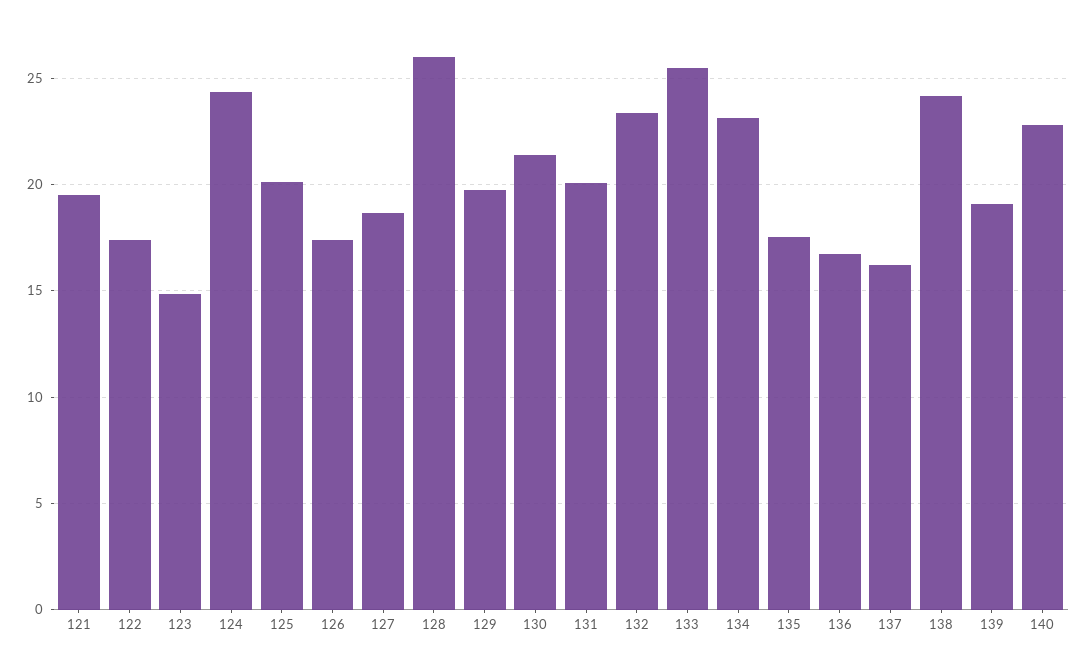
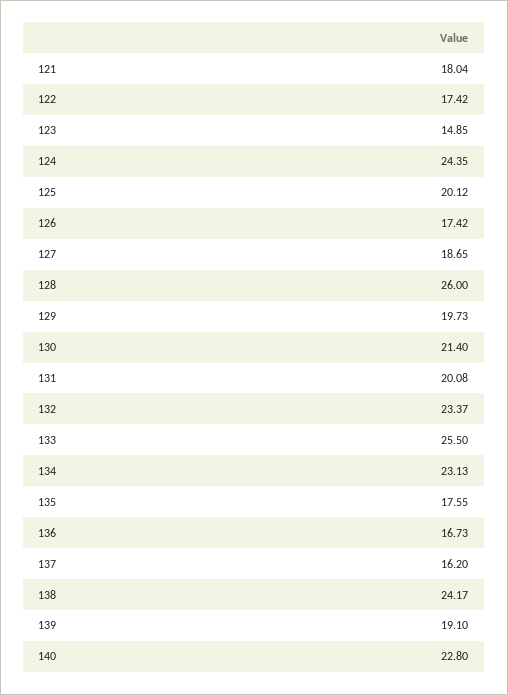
121: 19.5 -> 18.04

